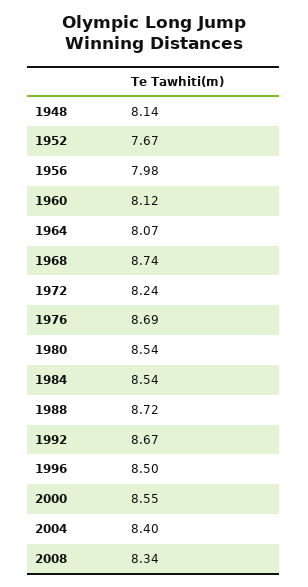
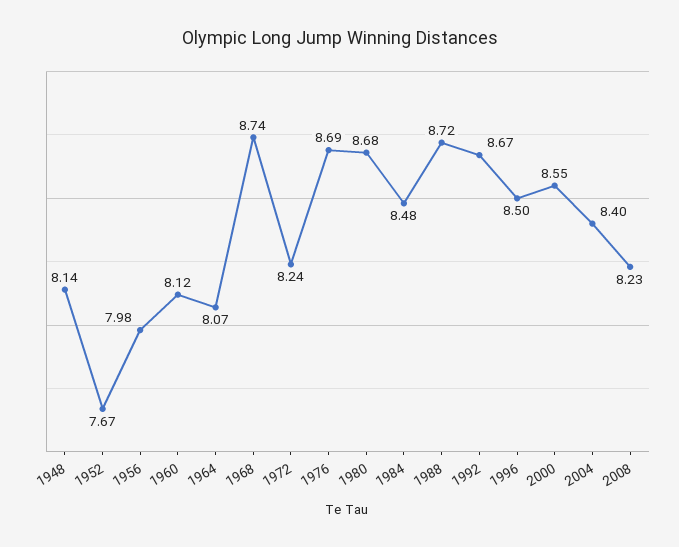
1980: 8.54 -> 8.68
1984: 8.54 -> 8.48
2008: 8.34 -> 8.23

